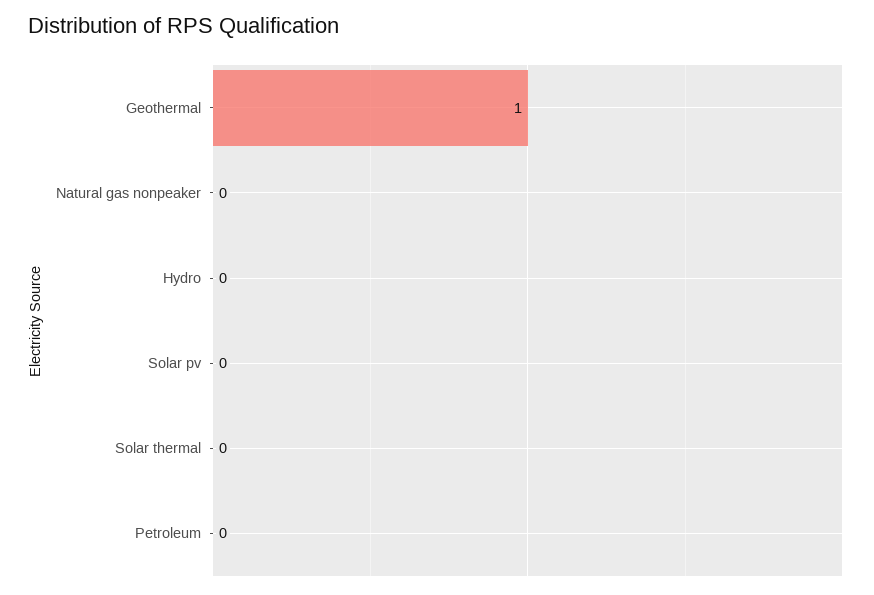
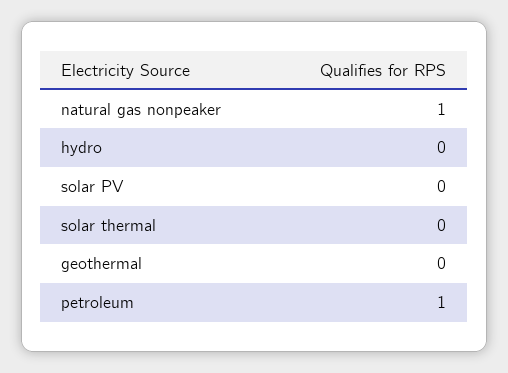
Geothermal: 1 -> 0
Natural gas nonpeaker: 0 -> 1
Petroleum: 0 -> 1

